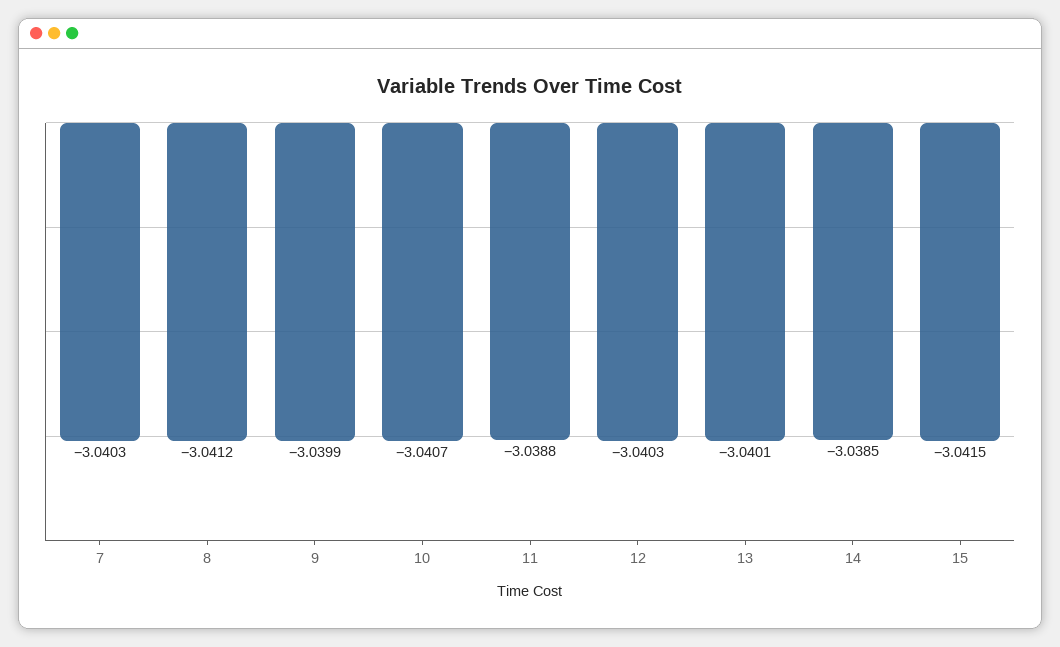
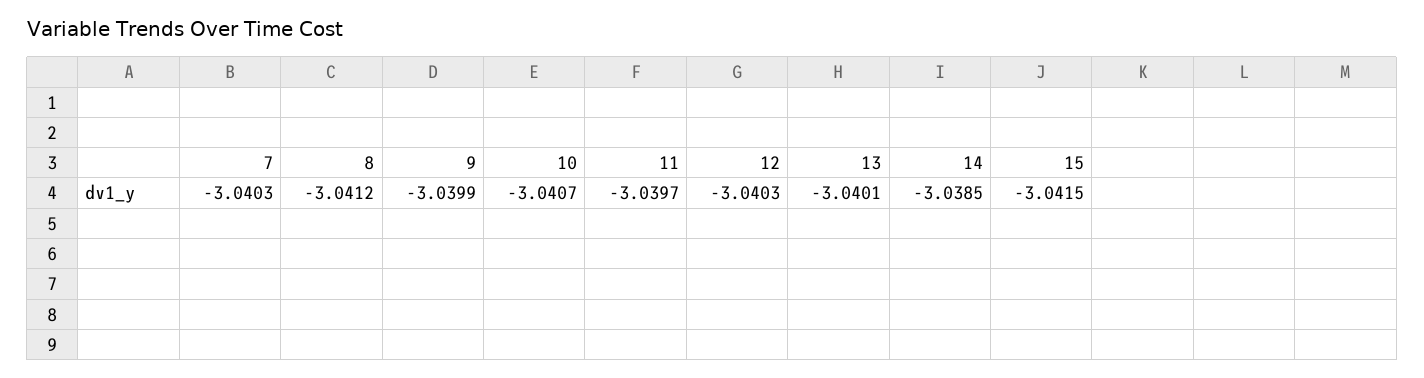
11: -3.0388 -> -3.0397

